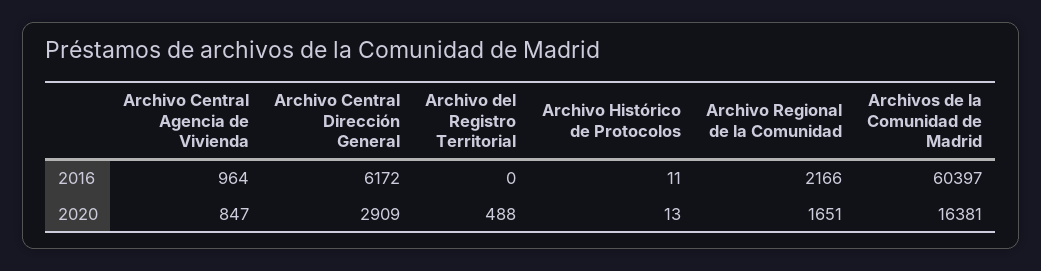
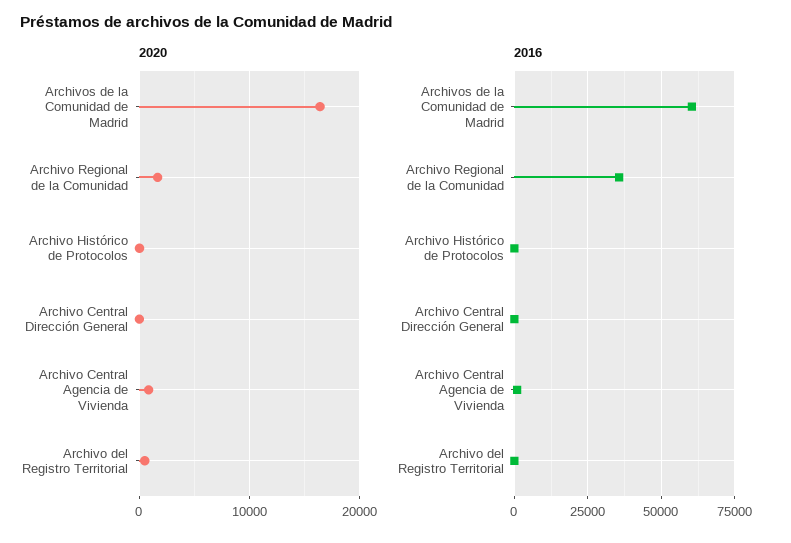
2016, Archivo Central Dirección General: 6172 -> 0
2016, Archivo Regional de la Comunidad: 2166 -> 35000
2020, Archivo Central Dirección General: 2909 -> 0

